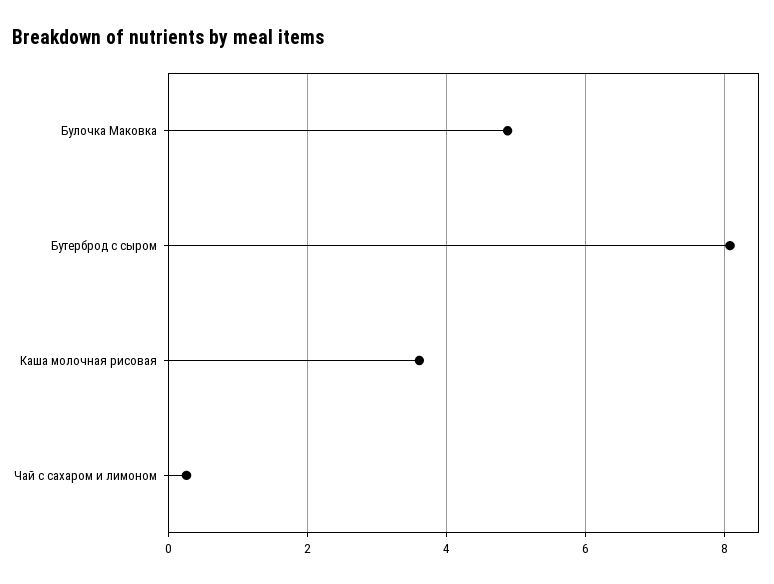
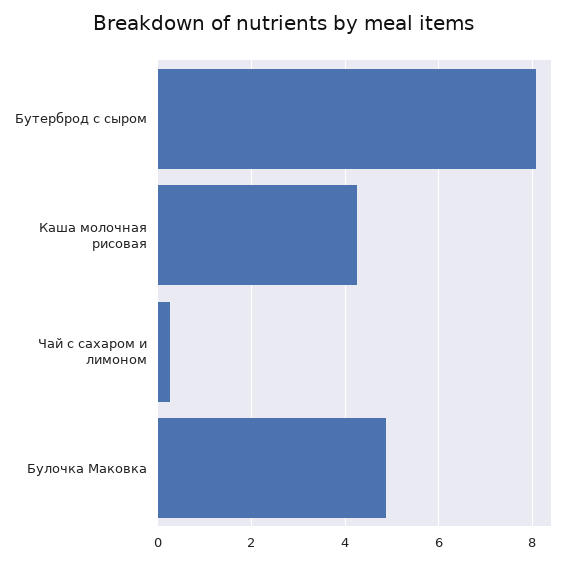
Каша молочная рисовая: 3.6 -> 4.2

